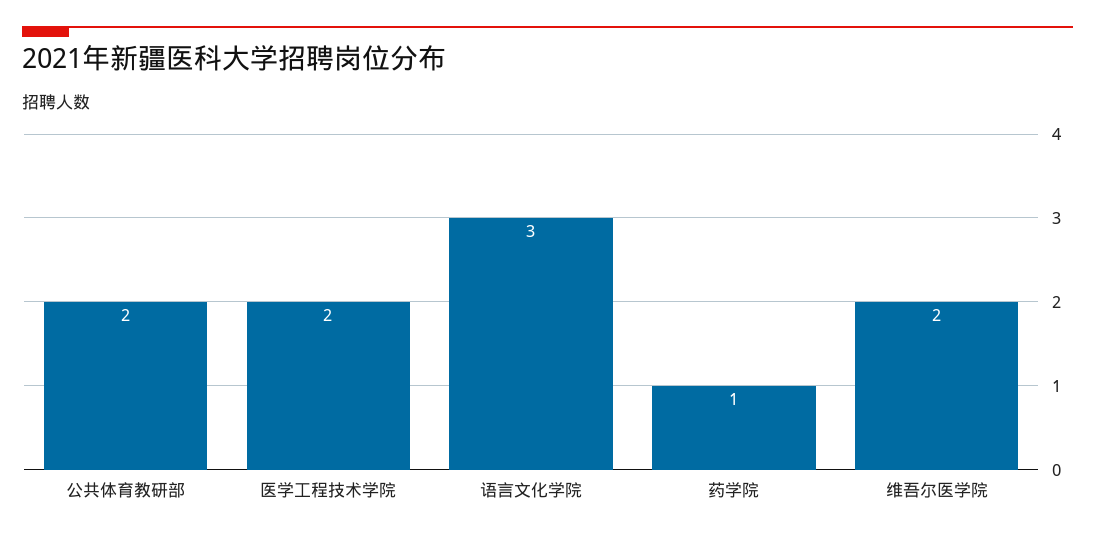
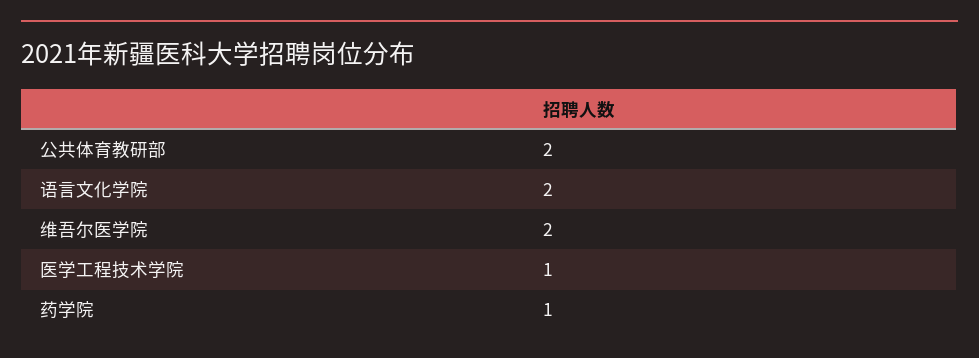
医学工程技术学院: 2 -> 1
语言文化学院: 3 -> 2

